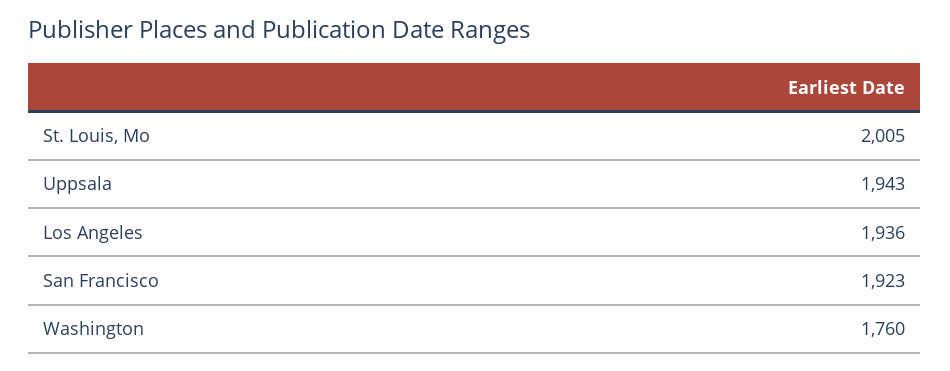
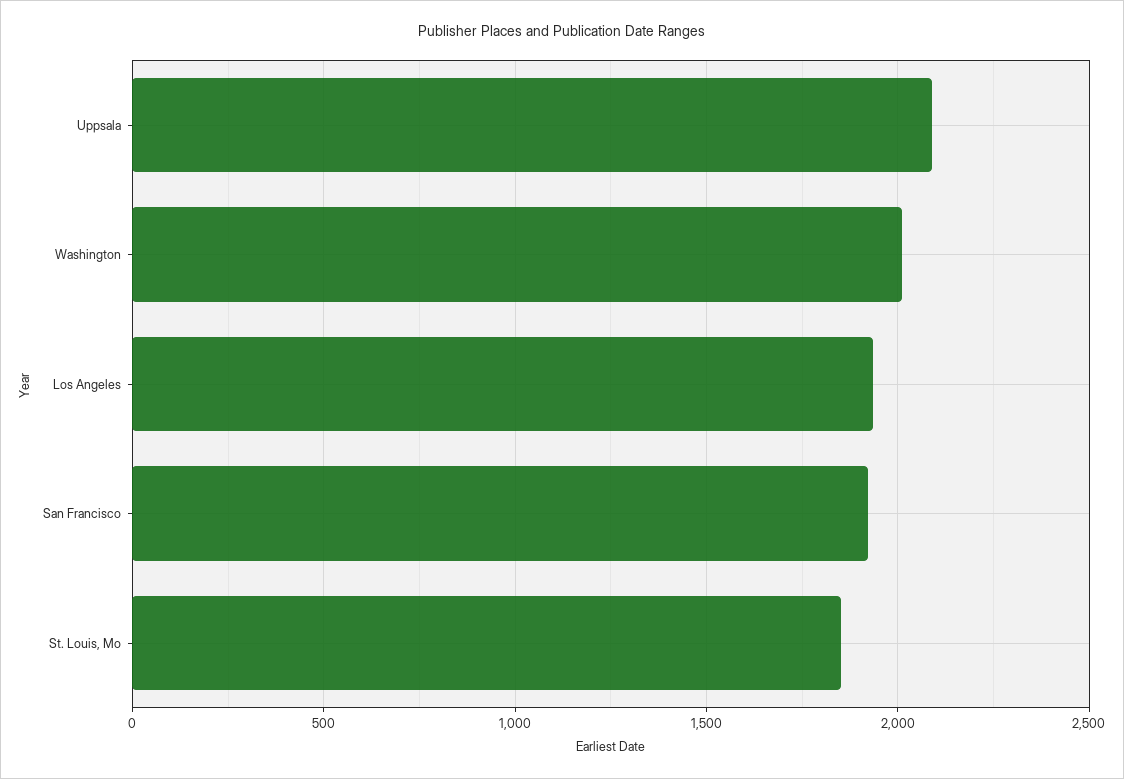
St. Louis, Mo: 2005 -> 1850
Uppsala: 1943 -> 2100
Washington: 1760 -> 2000

